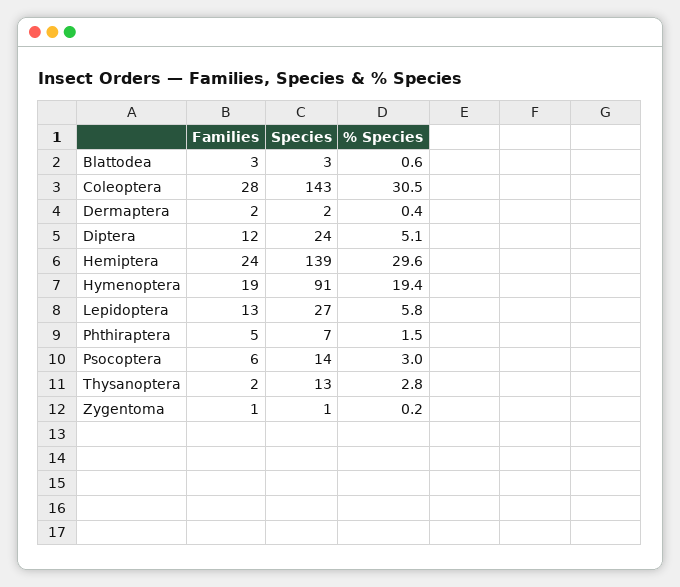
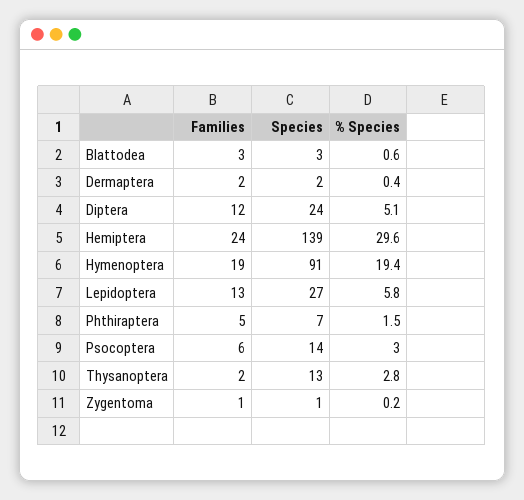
Families, Coleoptera: 28 -> none
Species, Coleoptera: 143 -> none
% Species, Coleoptera: 30.5 -> none

